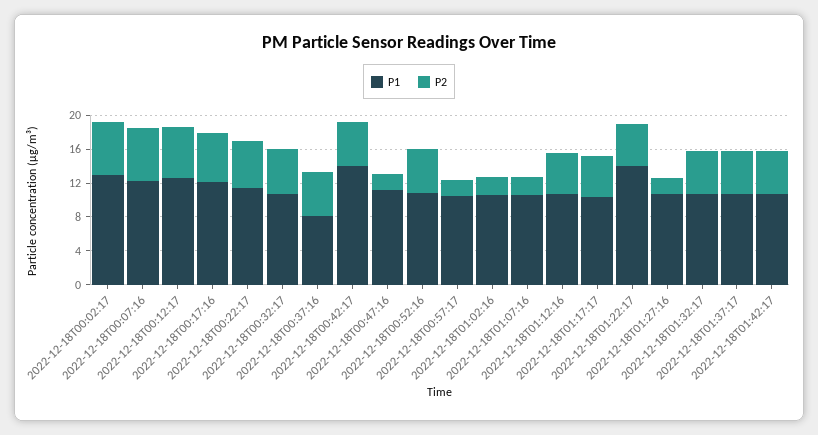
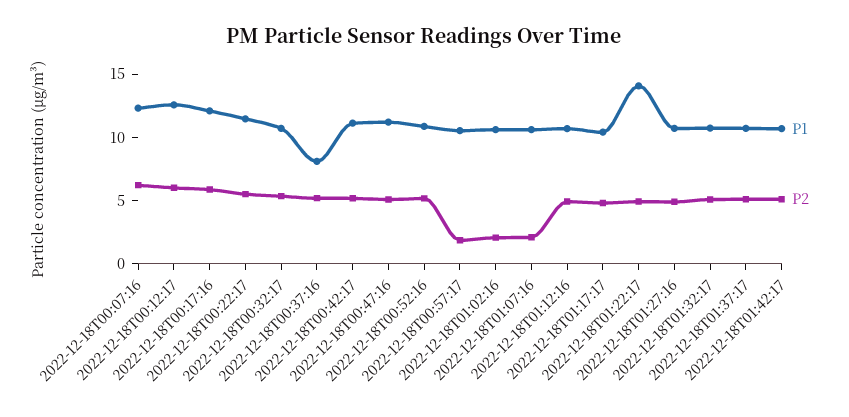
P1, 2022-12-18T00:02:17: 13 -> none
P2, 2022-12-18T00:02:17: 6 -> none
P1, 2022-12-18T00:42:17: 14 -> 11
P2, 2022-12-18T00:47:16: 2 -> 5
P2, 2022-12-18T01:27:16: 2 -> 5

